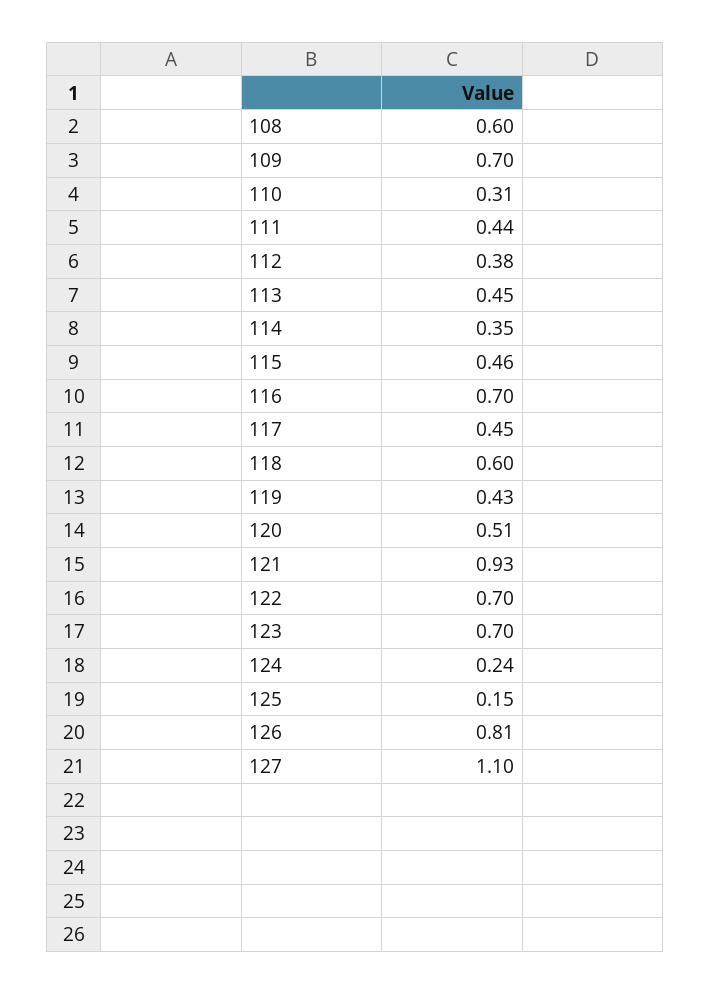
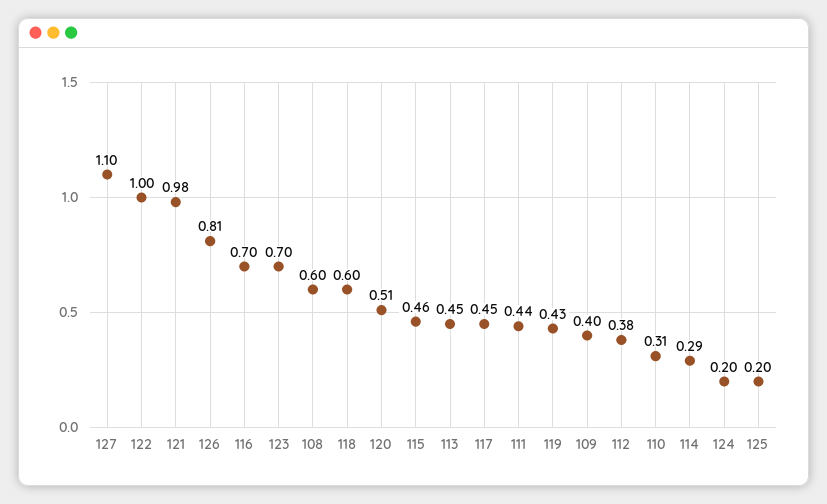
109: 0.7 -> 0.4
114: 0.35 -> 0.29
121: 0.93 -> 0.98
122: 0.7 -> 1
124: 0.24 -> 0.2
125: 0.15 -> 0.2

